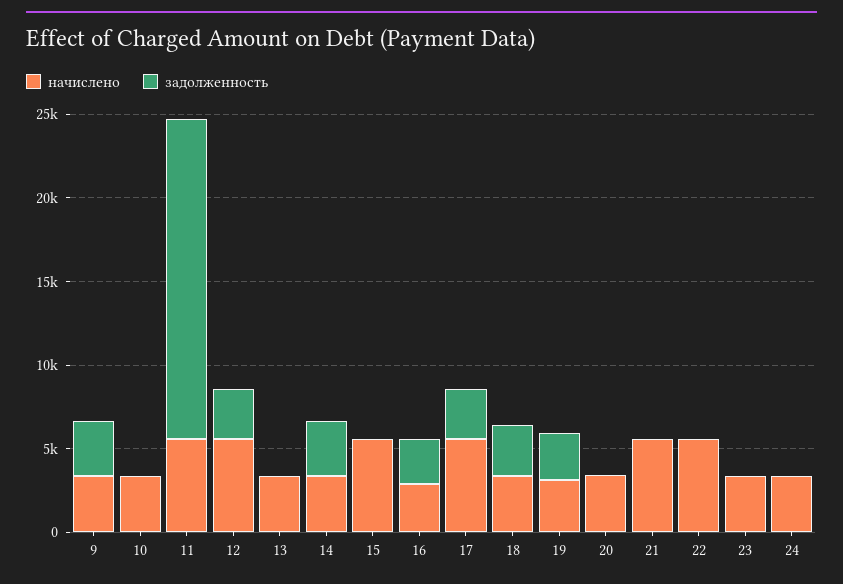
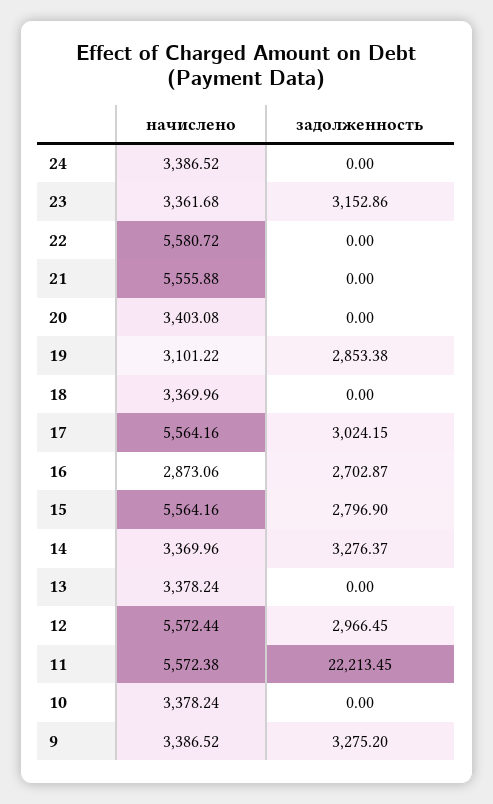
задолженность, 11: 19000 -> 22213.45
задолженность, 15: 0 -> 2796.9
задолженность, 18: 3000 -> 0
задолженность, 23: 0 -> 3152.86

